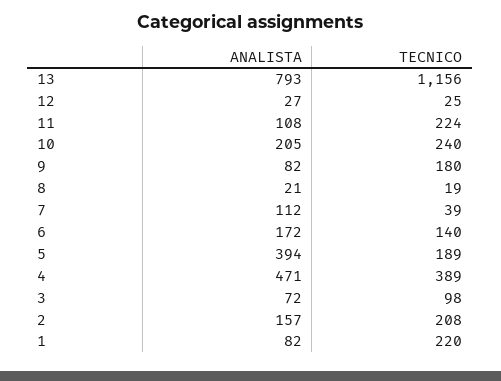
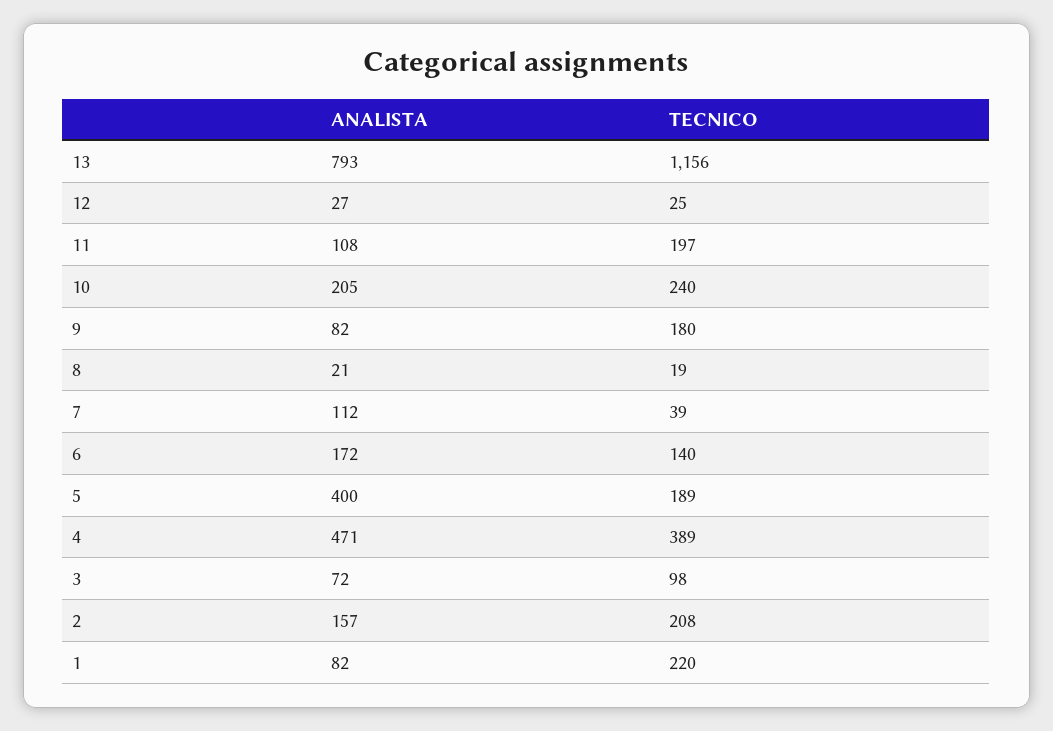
TECNICO, 11: 224 -> 197
ANALISTA, 5: 394 -> 400

